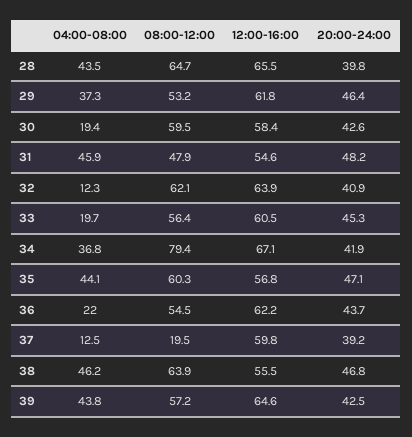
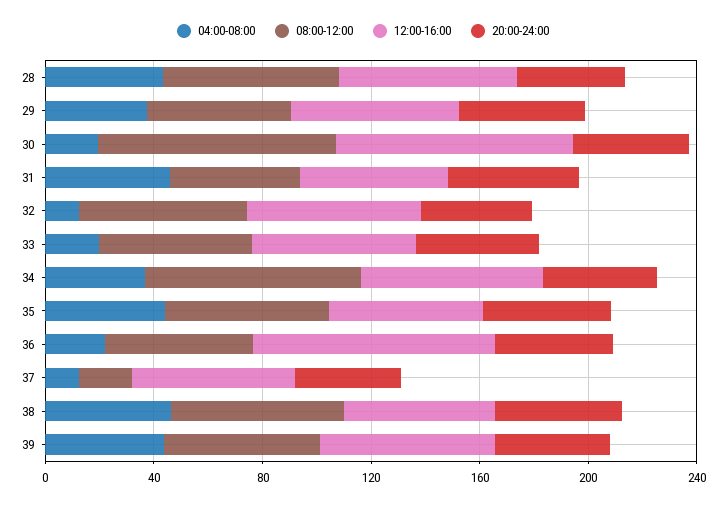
08:00-12:00, 30: 59.5 -> 90
12:00-16:00, 30: 58.4 -> 90
12:00-16:00, 36: 62.2 -> 90

